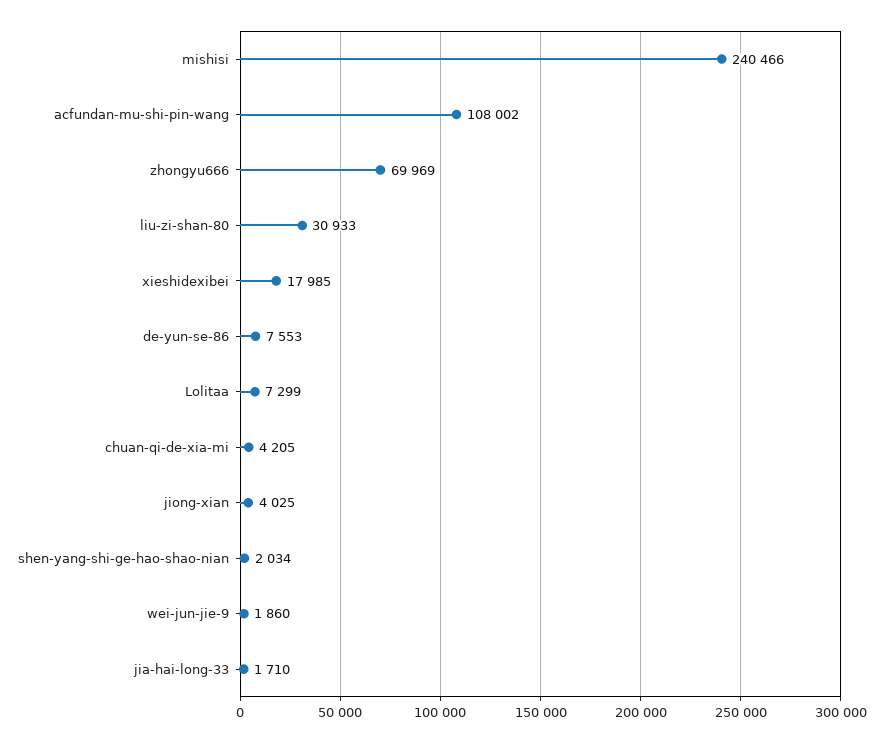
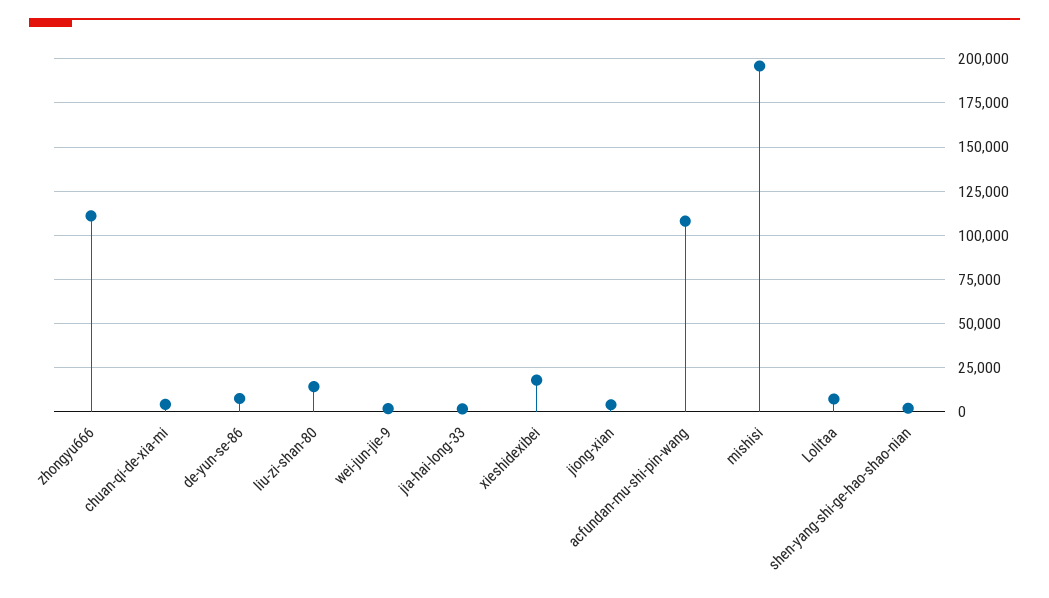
mishisi: 240466 -> 195000
zhongyu666: 69969 -> 110000
liu-zi-shan-80: 30933 -> 15000

